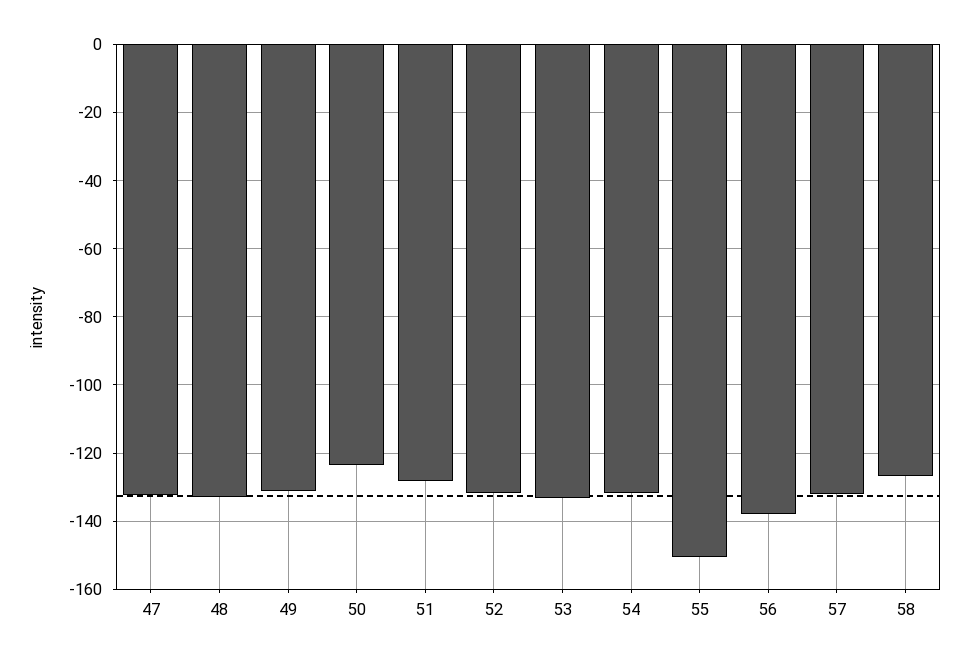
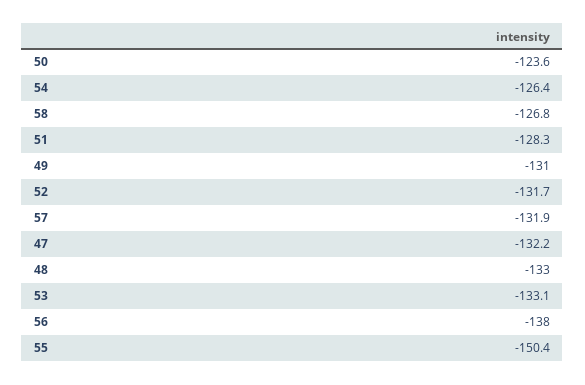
54: -132 -> -126.4

